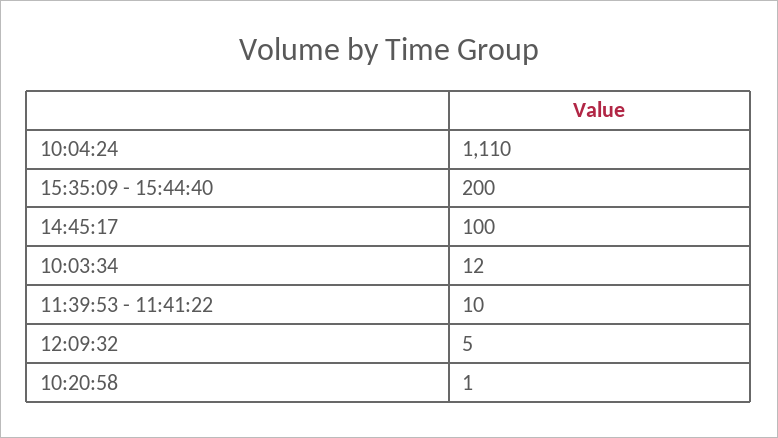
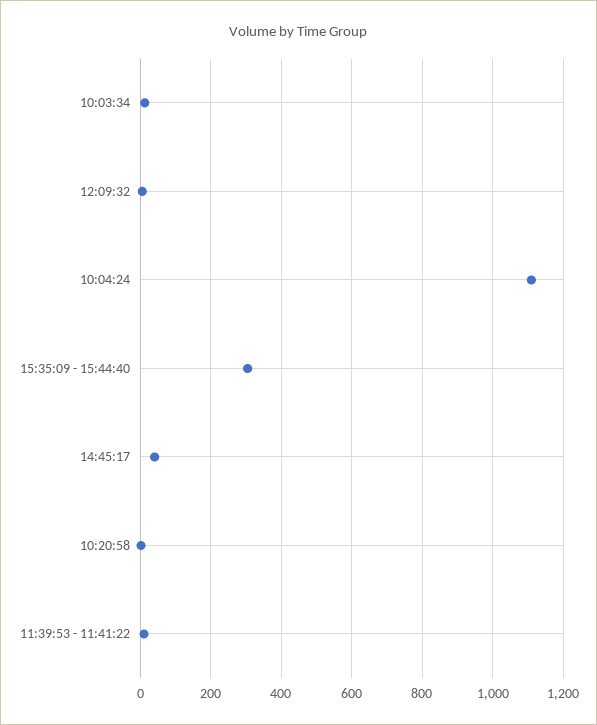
15:35:09 - 15:44:40: 200 -> 300
14:45:17: 100 -> 40

